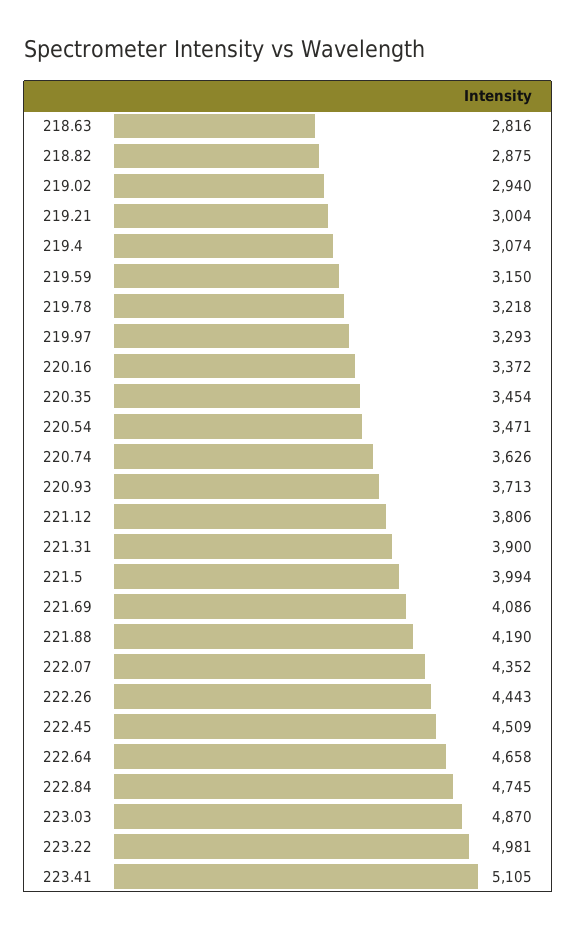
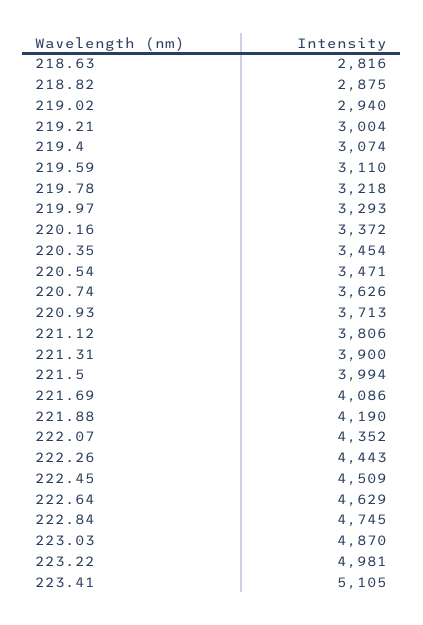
219.59: 3150 -> 3110
222.64: 4658 -> 4629

